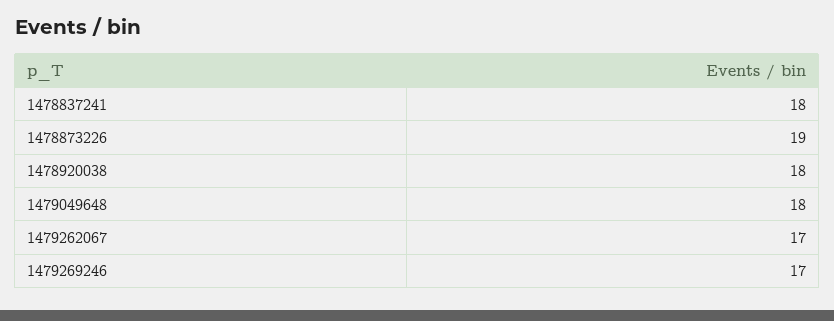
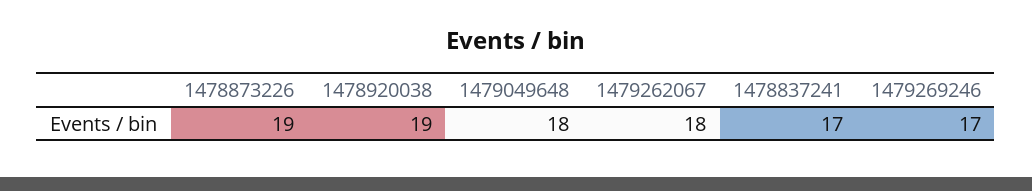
1478837241: 18 -> 17
1478920038: 18 -> 19
1479262067: 17 -> 18

